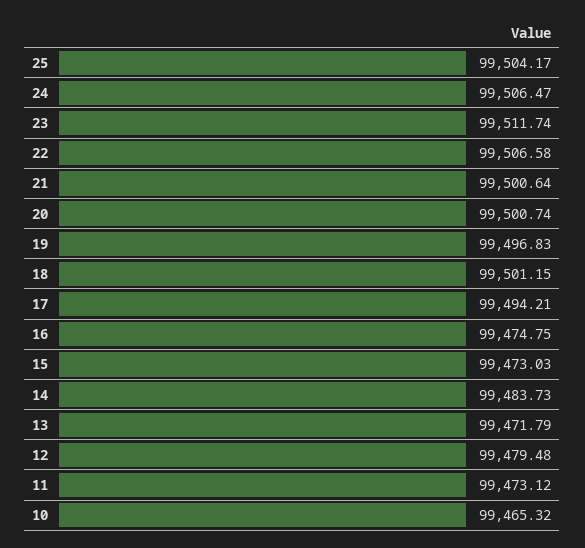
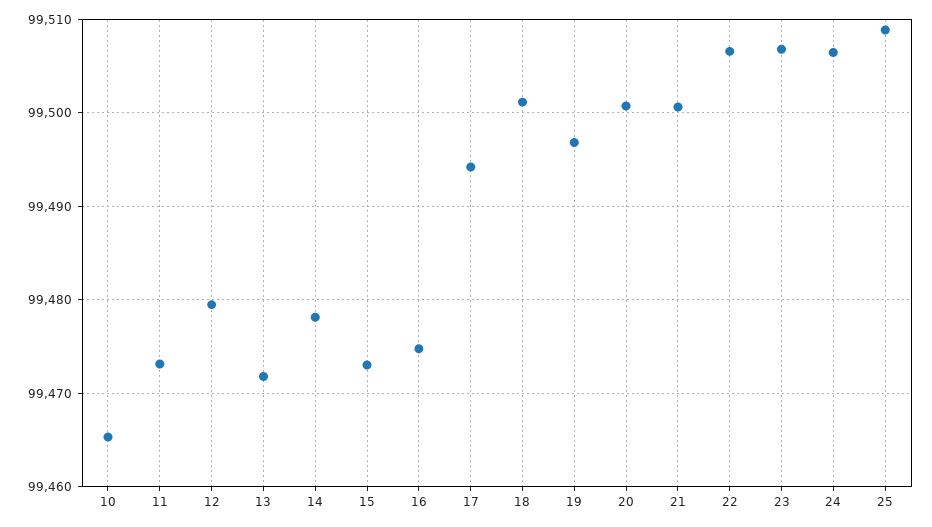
25: 99504.17 -> 99509
23: 99511.74 -> 99507
14: 99483.73 -> 99478

